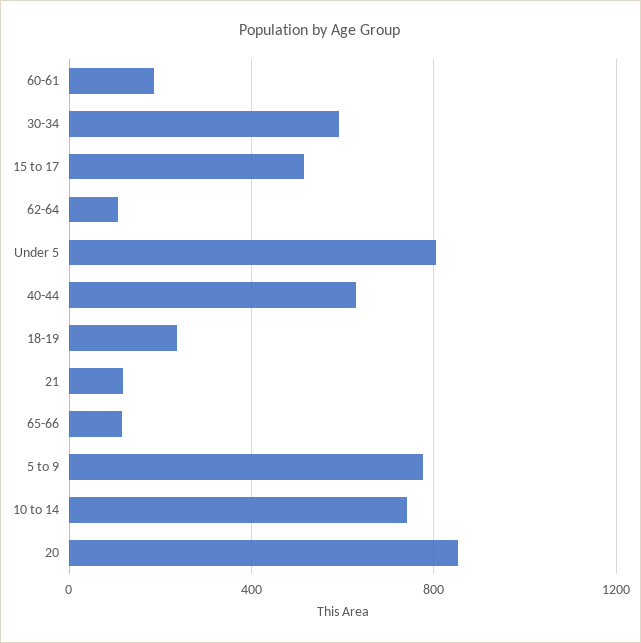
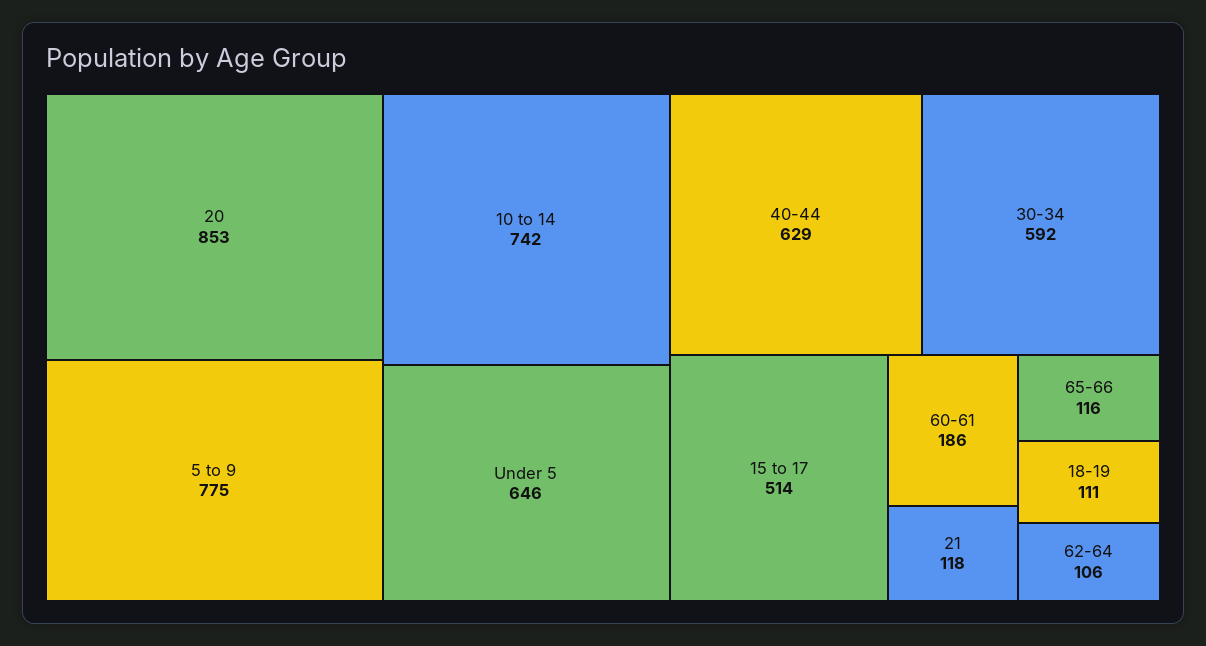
Under 5: 800 -> 646
18-19: 250 -> 111

